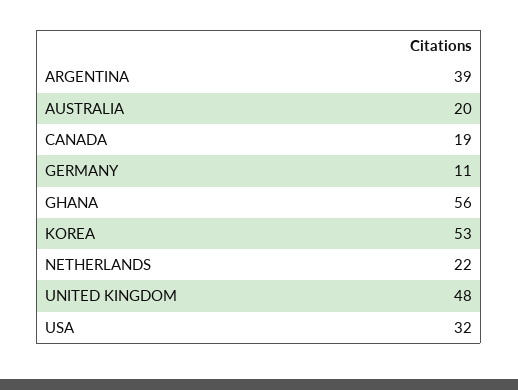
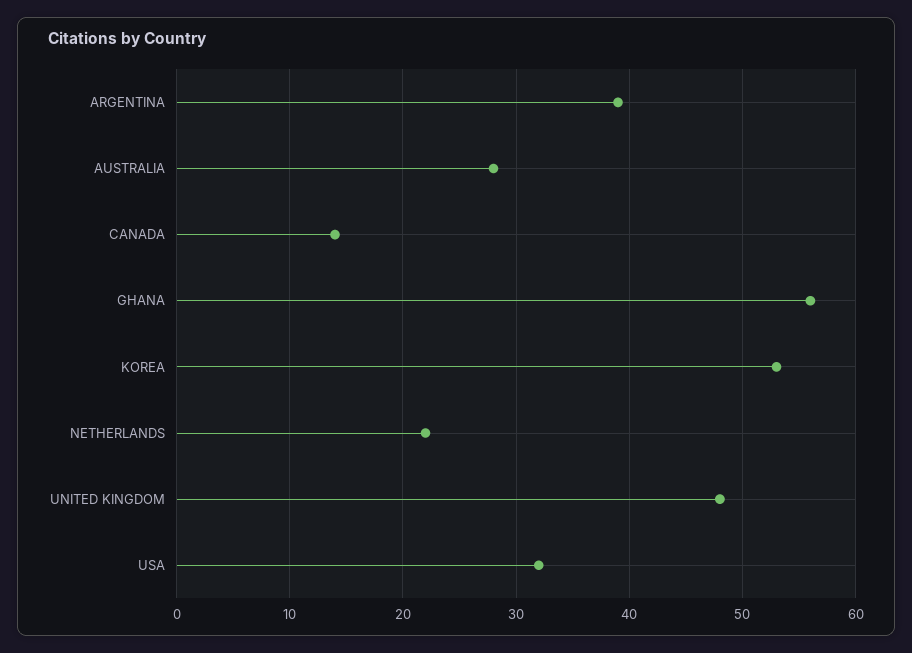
AUSTRALIA: 20 -> 28
CANADA: 19 -> 14
GERMANY: 11 -> none

